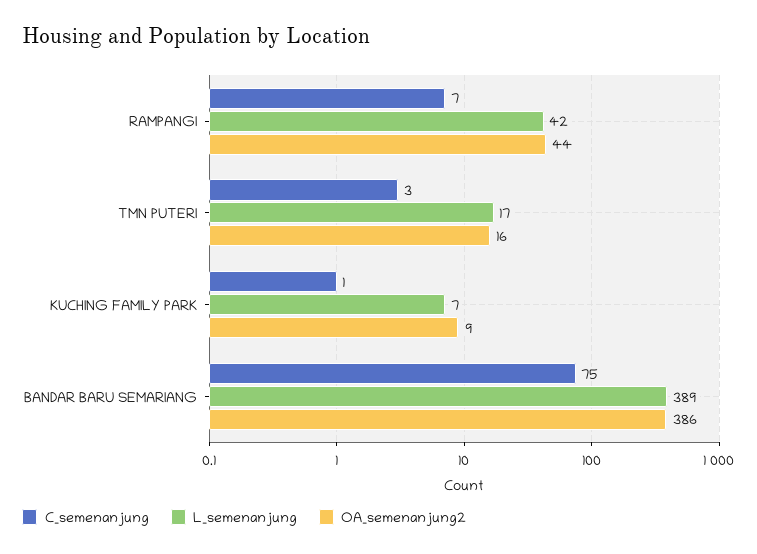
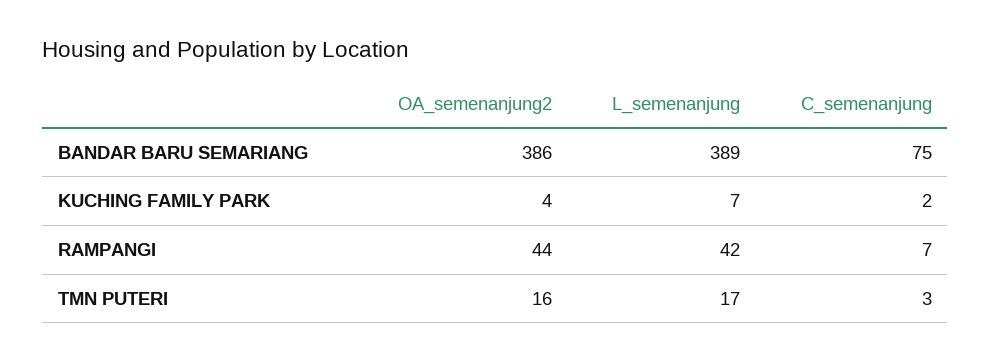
C_semenanjung, KUCHING FAMILY PARK: 1 -> 2
OA_semenanjung2, KUCHING FAMILY PARK: 9 -> 4

